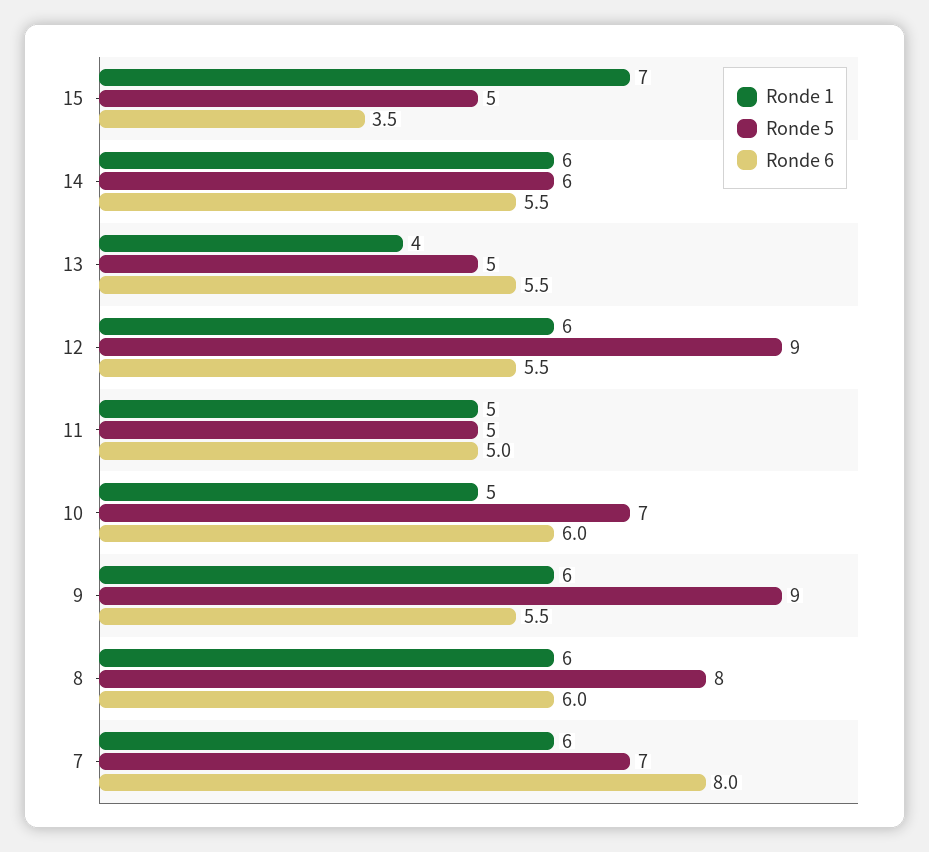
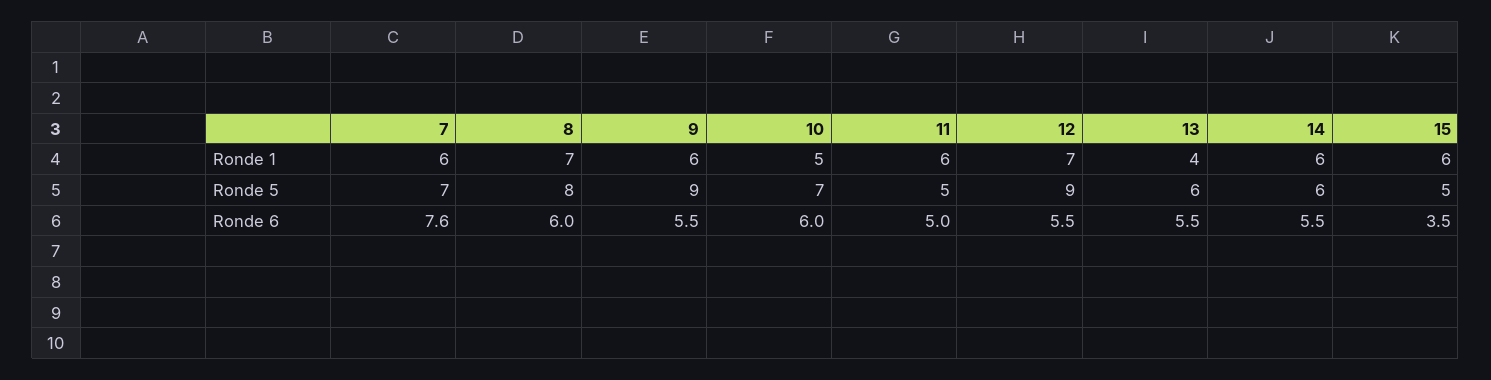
Ronde 1, 15: 7 -> 6
Ronde 5, 13: 5 -> 6
Ronde 1, 12: 6 -> 7
Ronde 1, 11: 5 -> 6
Ronde 1, 8: 6 -> 7
Ronde 6, 7: 8 -> 7.6

